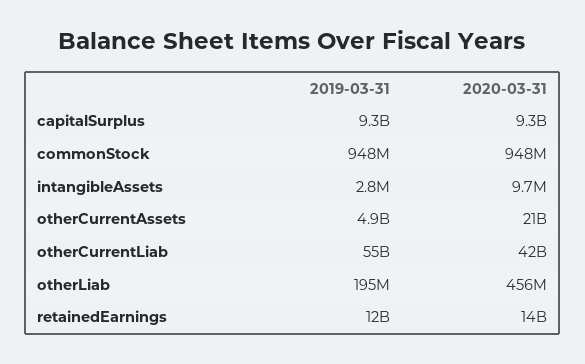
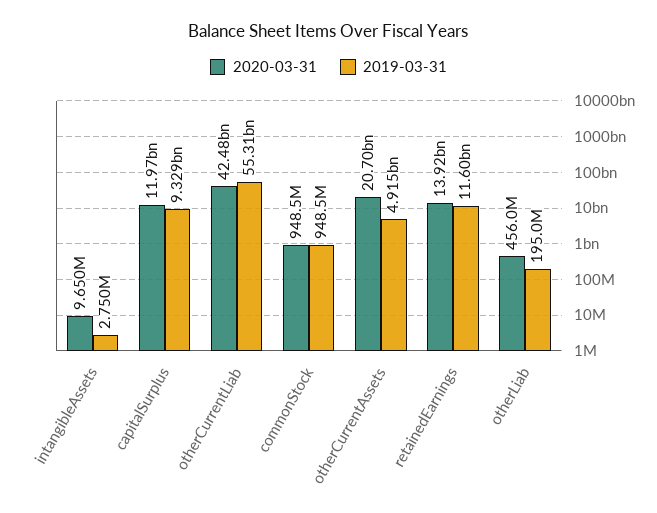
2020-03-31, capitalSurplus: 9300000000 -> 11970000000

